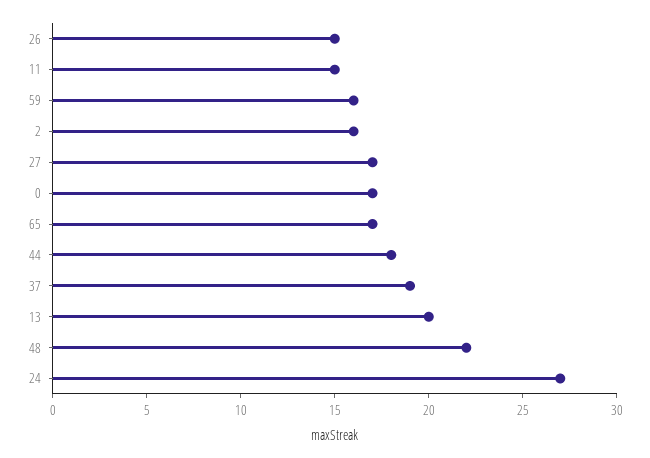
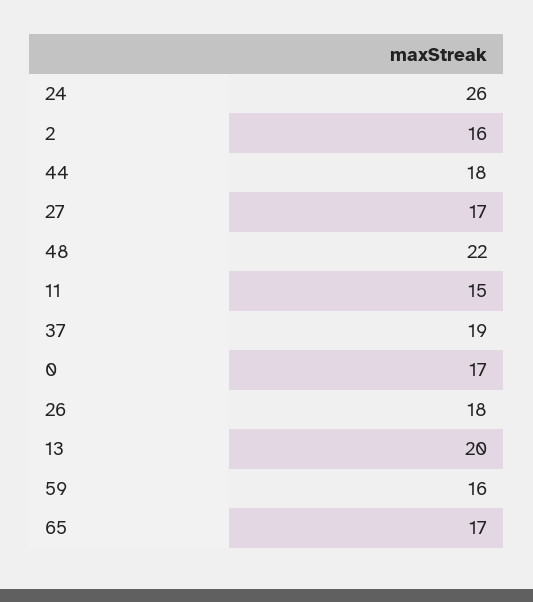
26: 15 -> 18
24: 27 -> 26

